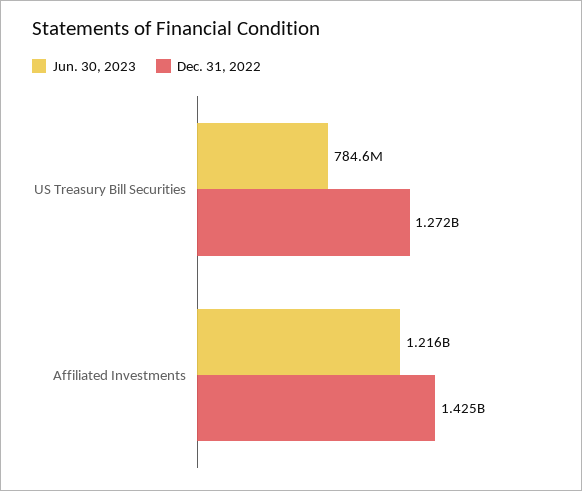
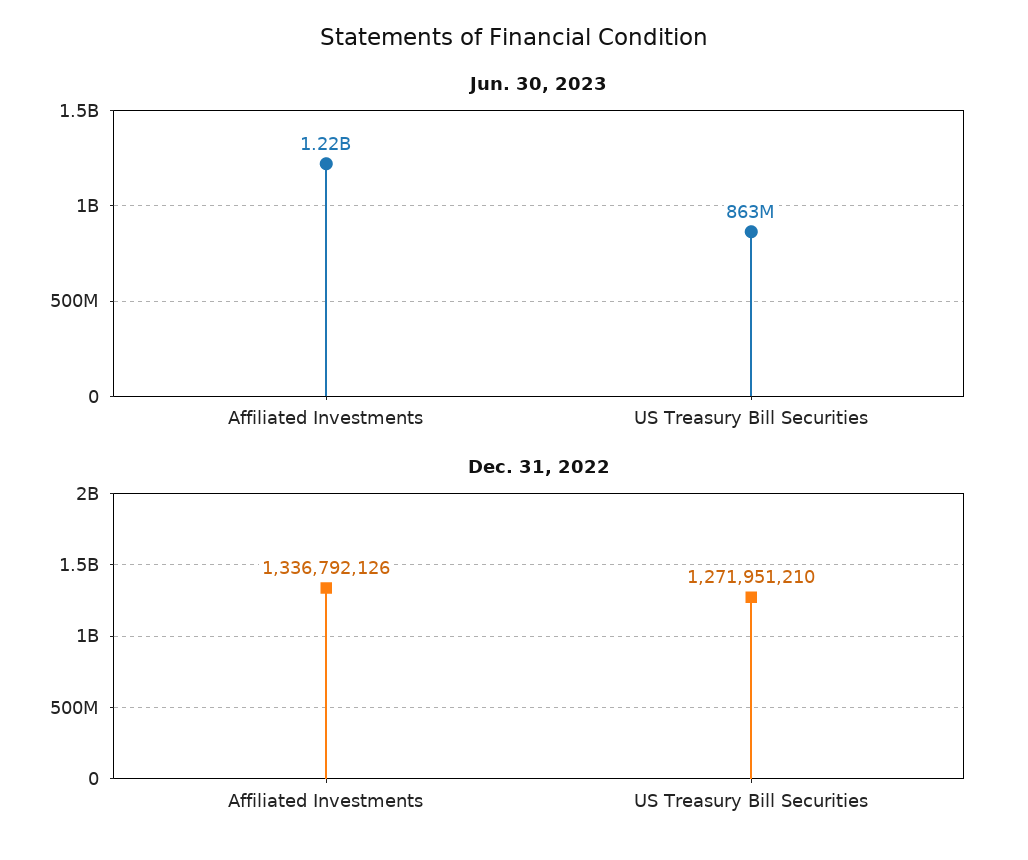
Jun. 30, 2023, US Treasury Bill Securities: 784600000 -> 863000000
Dec. 31, 2022, Affiliated Investments: 1425000000 -> 1336792126

